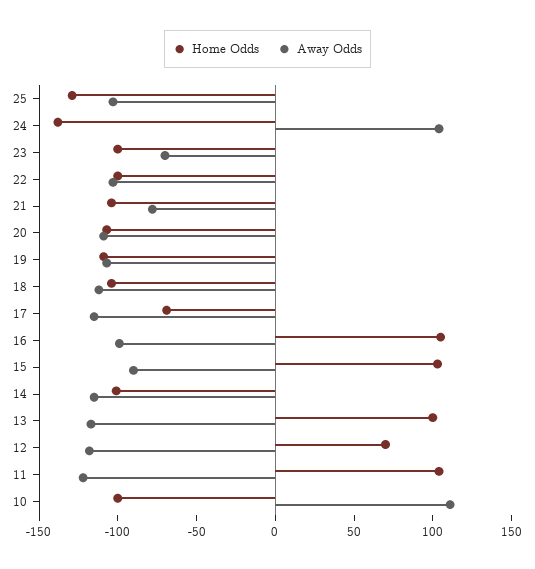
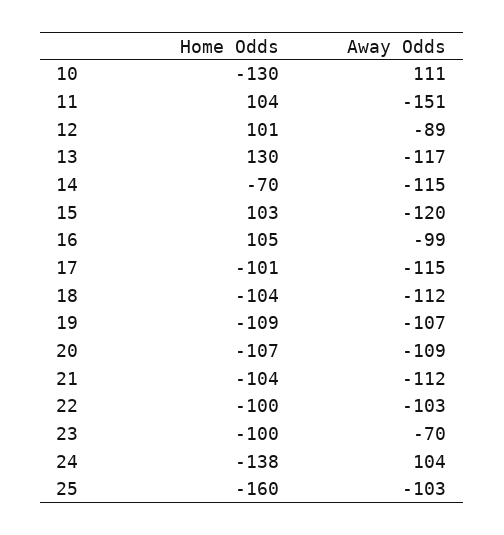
Home Odds, 25: -130 -> -160
Away Odds, 21: -80 -> -112
Home Odds, 17: -70 -> -101
Away Odds, 15: -90 -> -120
Home Odds, 14: -100 -> -70
Home Odds, 13: 100 -> 130
Home Odds, 12: 70 -> 101
Away Odds, 12: -120 -> -89
Away Odds, 11: -120 -> -151
Home Odds, 10: -100 -> -130

